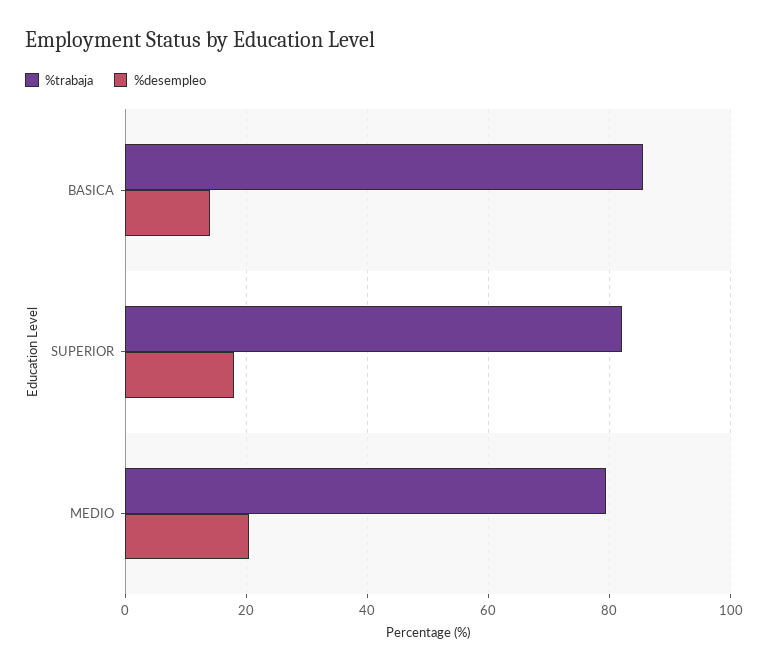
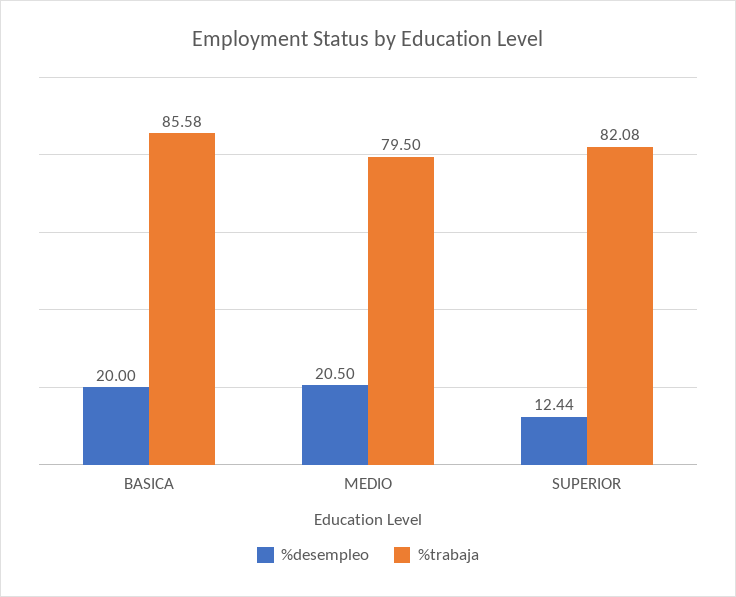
%desempleo, BASICA: 14 -> 20
%desempleo, SUPERIOR: 18 -> 12.44

